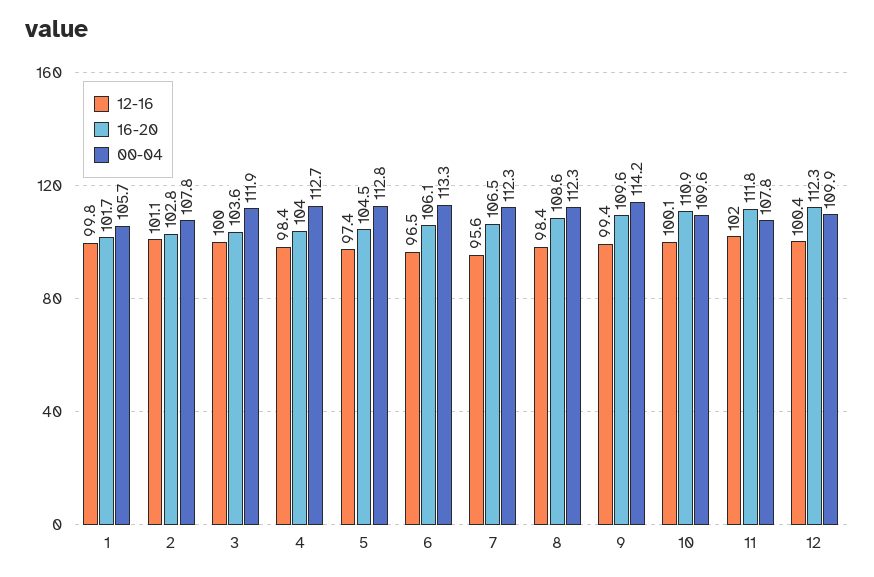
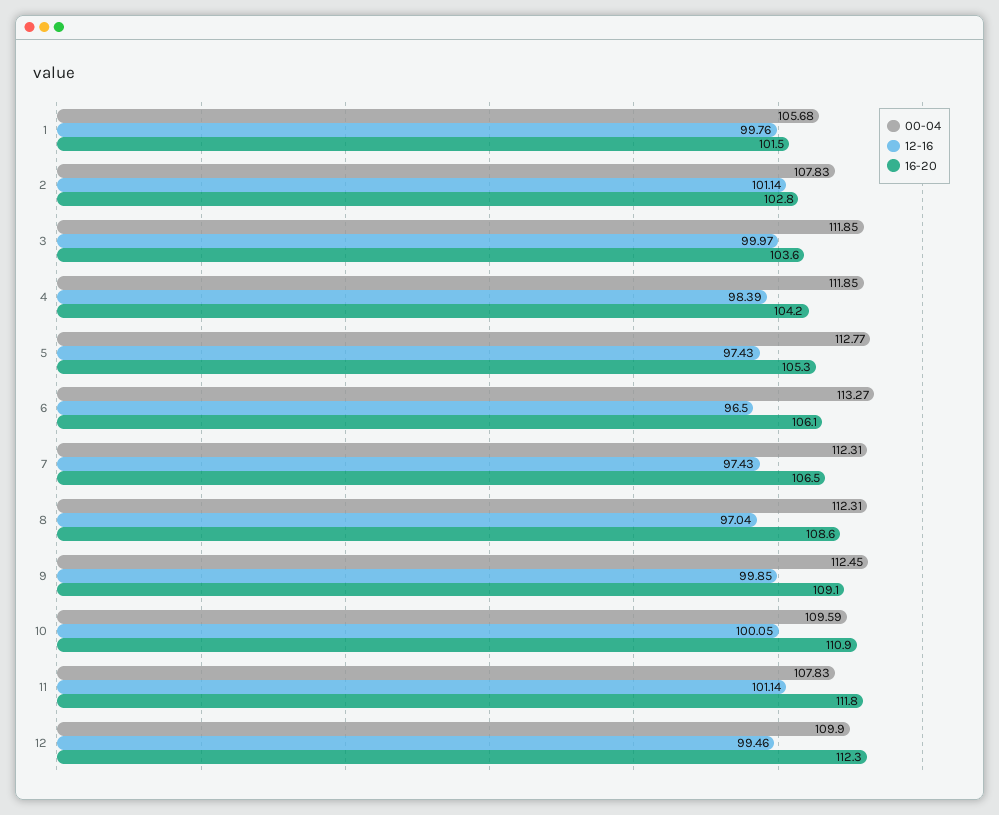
16-20, 1: 101.7 -> 101.5
16-20, 4: 104 -> 104.2
00-04, 4: 112.7 -> 111.85
16-20, 5: 104.5 -> 105.3
12-16, 7: 95.6 -> 97.43
12-16, 8: 98.4 -> 97.04
12-16, 9: 99.4 -> 99.85
16-20, 9: 109.6 -> 109.1
00-04, 9: 114.2 -> 112.45
12-16, 11: 102 -> 101.14
12-16, 12: 100.4 -> 99.46

